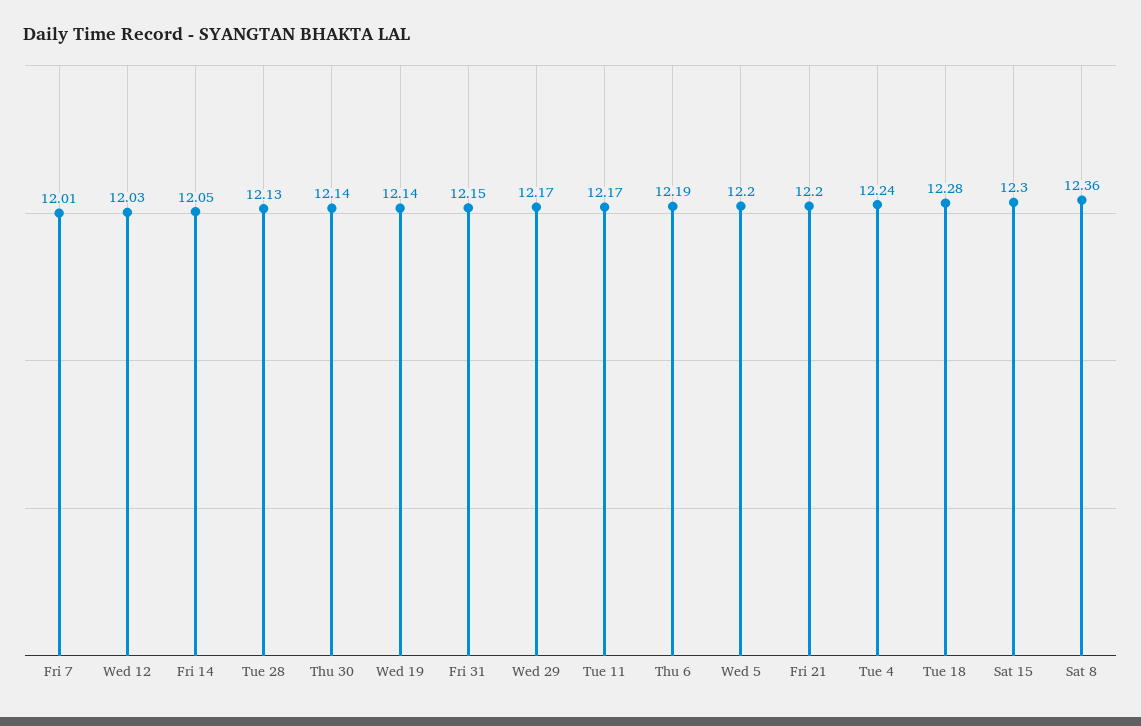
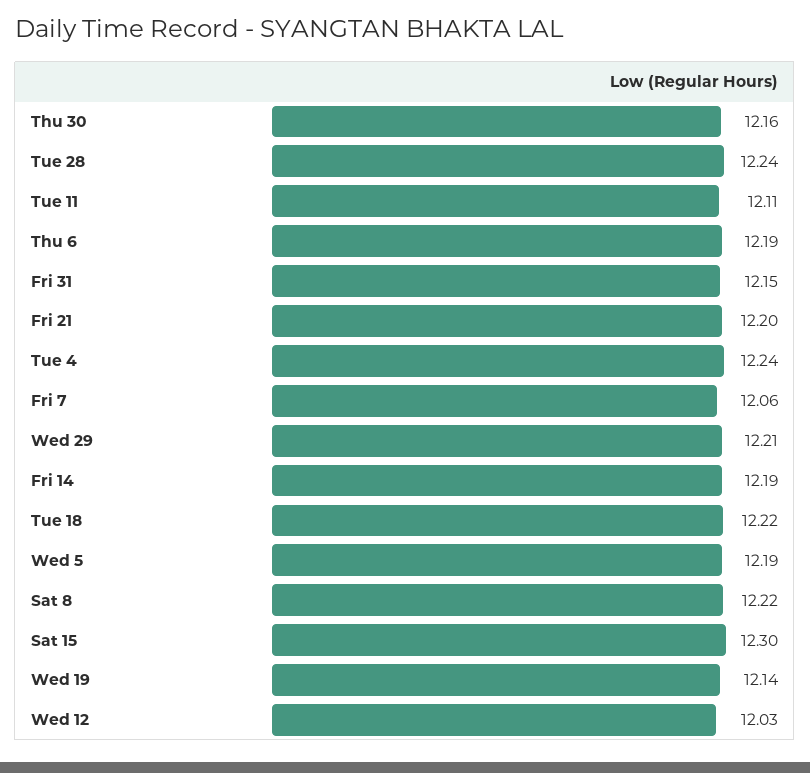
Fri 7: 12.01 -> 12.06
Fri 14: 12.05 -> 12.19
Tue 28: 12.13 -> 12.24
Thu 30: 12.14 -> 12.16
Wed 29: 12.17 -> 12.21
Tue 11: 12.17 -> 12.11
Wed 5: 12.2 -> 12.19
Tue 18: 12.28 -> 12.22
Sat 8: 12.36 -> 12.22

